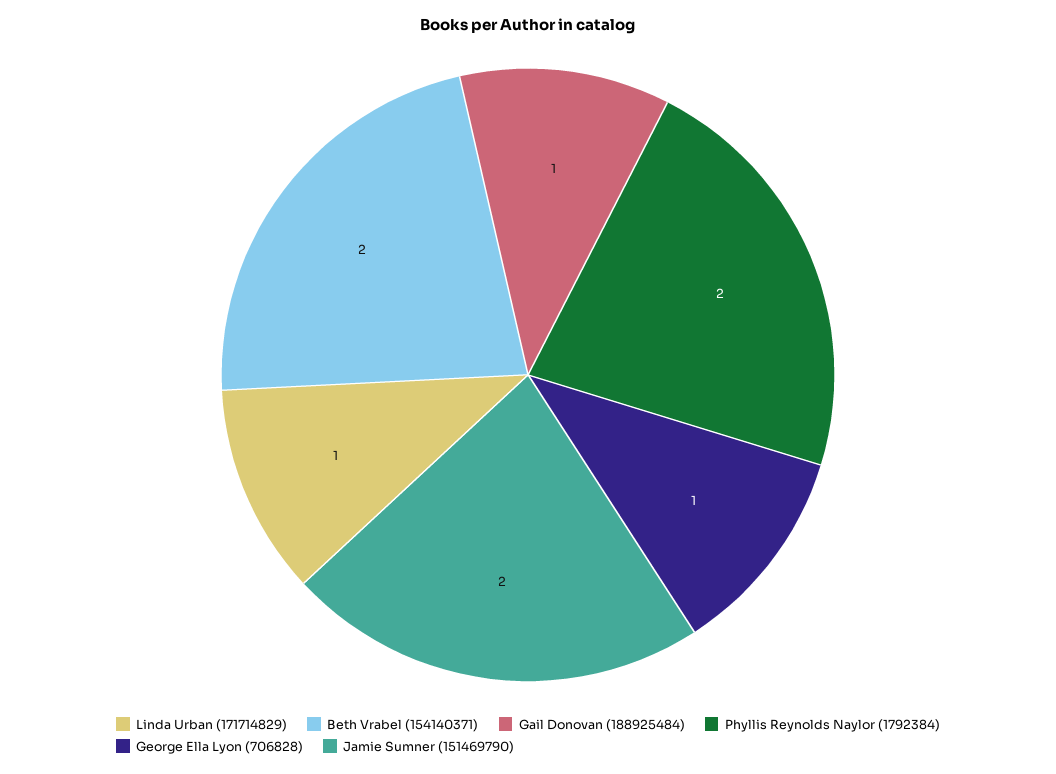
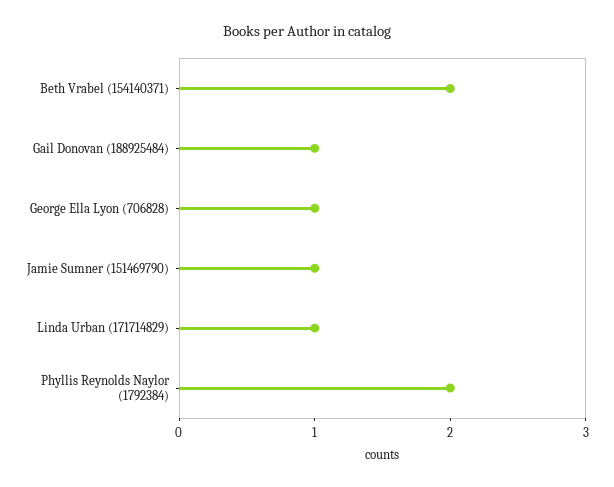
Jamie Sumner (151469790): 2 -> 1

